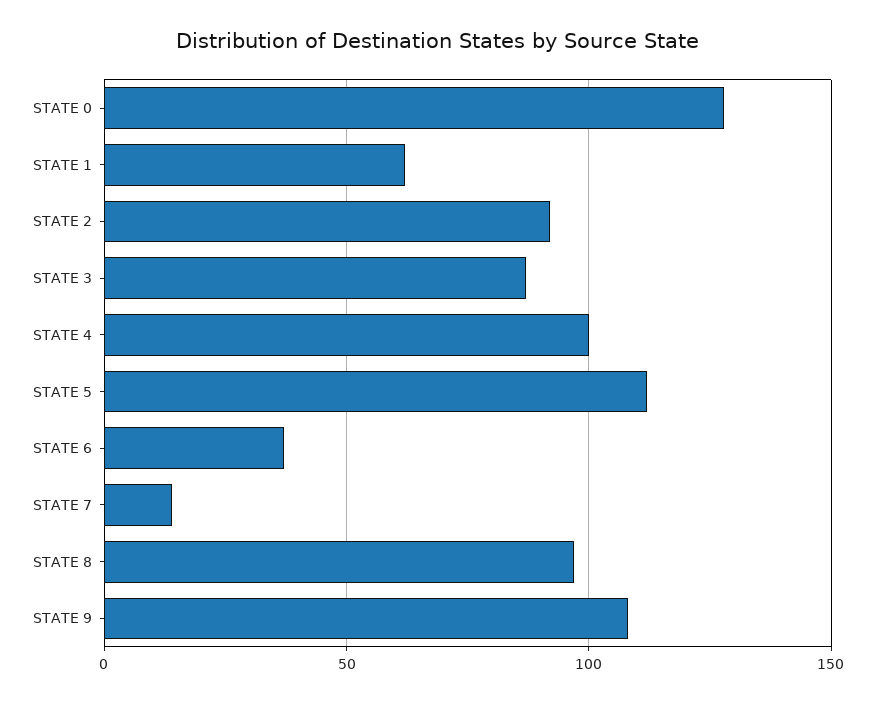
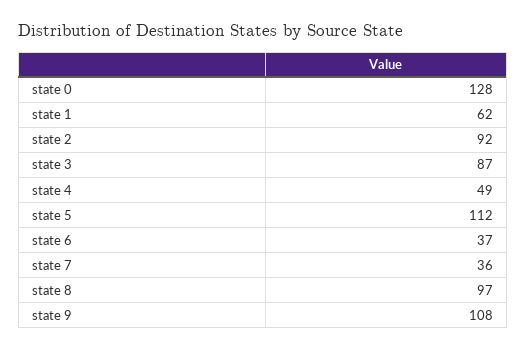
STATE 4: 100 -> 49
STATE 7: 15 -> 36

